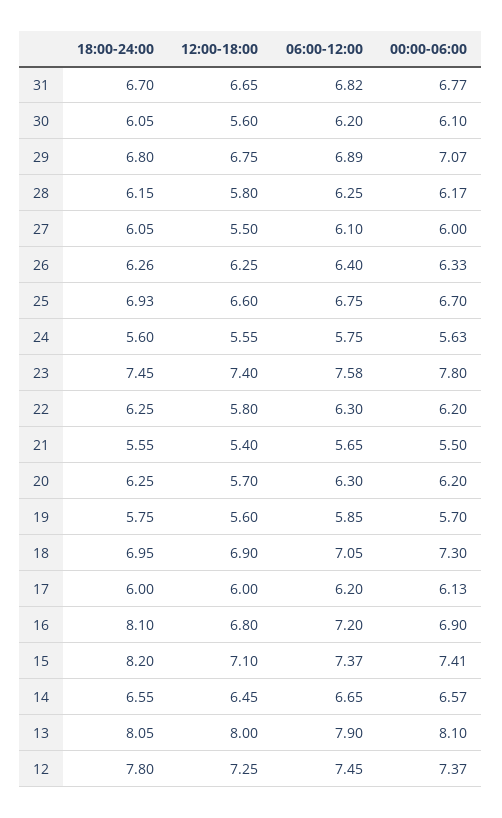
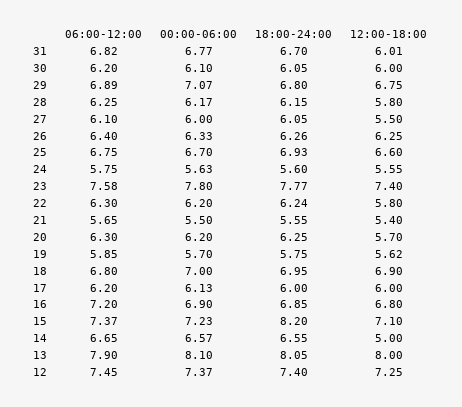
12:00-18:00, 31: 6.65 -> 6.01
12:00-18:00, 30: 5.6 -> 6
18:00-24:00, 23: 7.45 -> 7.77
18:00-24:00, 22: 6.25 -> 6.24
12:00-18:00, 19: 5.6 -> 5.62
06:00-12:00, 18: 7.05 -> 6.8
00:00-06:00, 18: 7.3 -> 7
18:00-24:00, 16: 8.1 -> 6.85
00:00-06:00, 15: 7.41 -> 7.23
12:00-18:00, 14: 6.45 -> 5
18:00-24:00, 12: 7.8 -> 7.4

